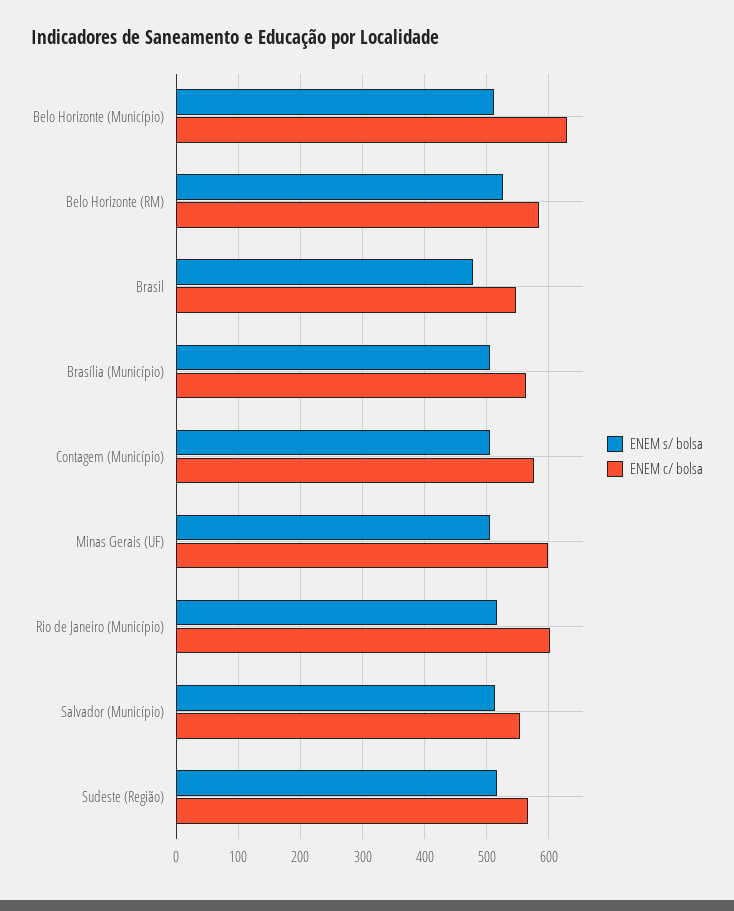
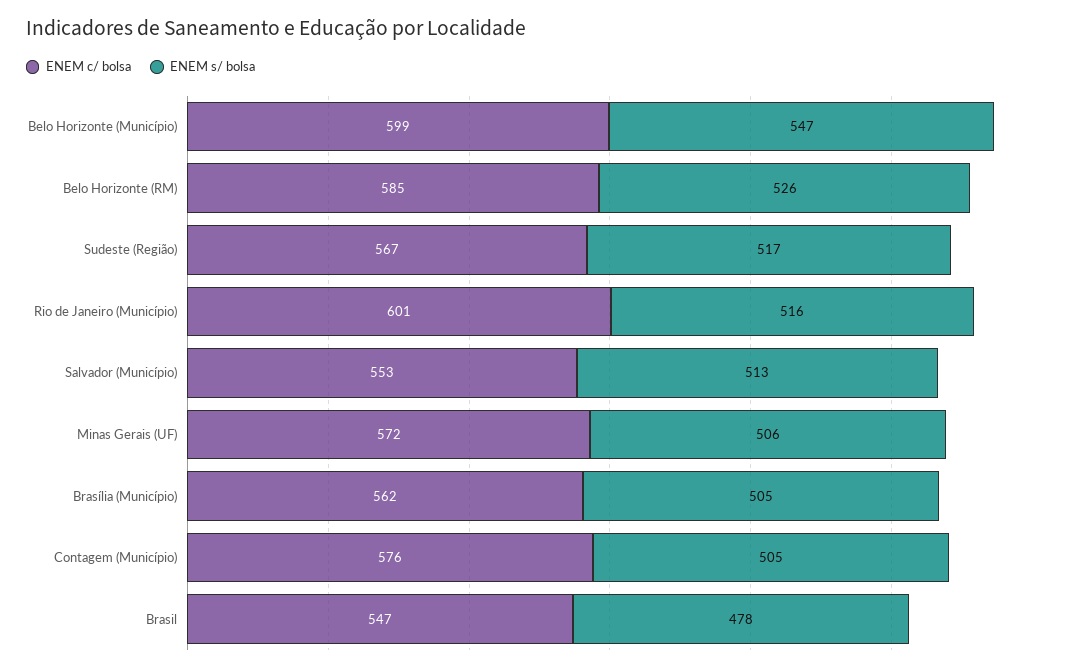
ENEM s/ bolsa, Belo Horizonte (Município): 510 -> 547
ENEM c/ bolsa, Belo Horizonte (Município): 630 -> 599
ENEM c/ bolsa, Minas Gerais (UF): 600 -> 572

